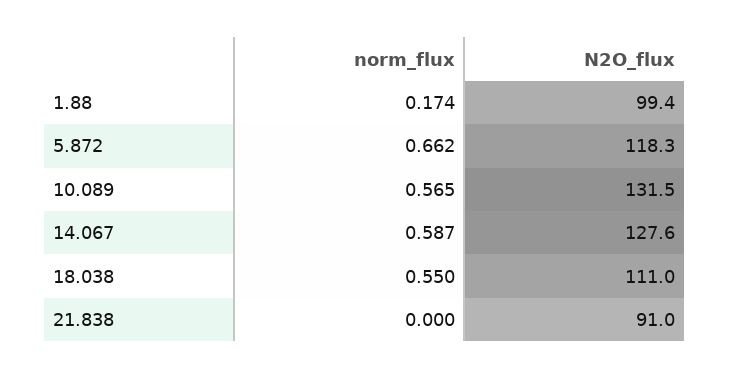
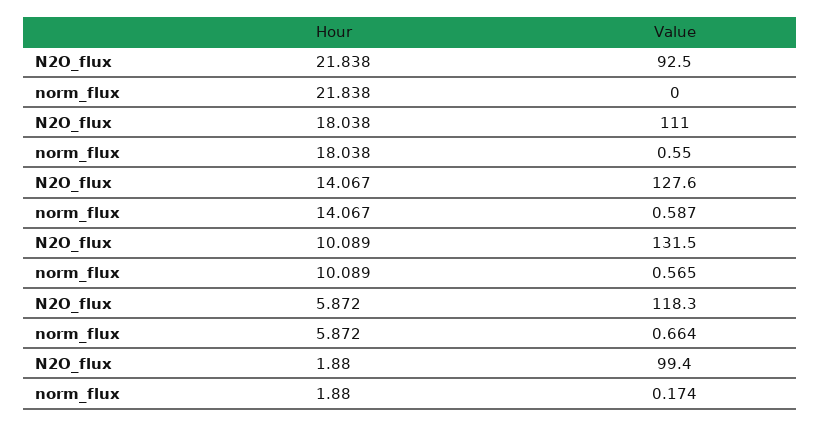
norm_flux, 5.872: 0.662 -> 0.664
N2O_flux, 21.838: 91 -> 92.5

